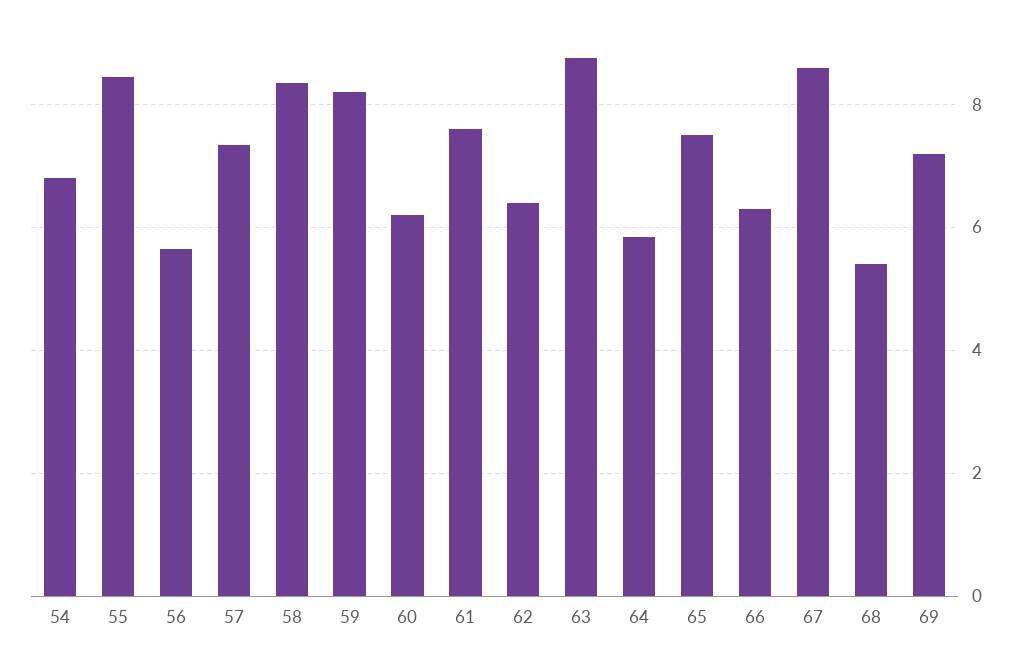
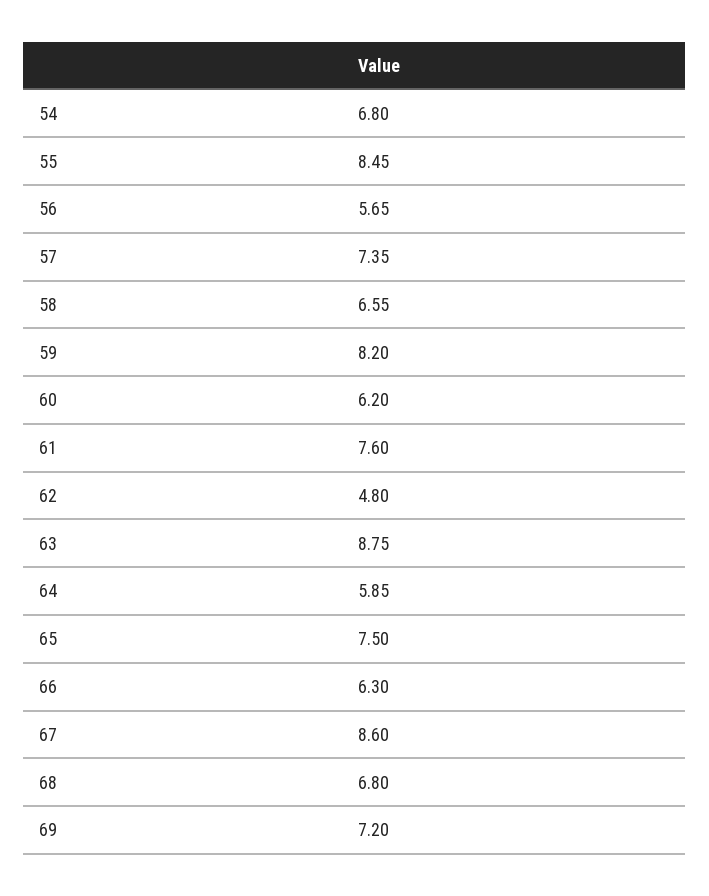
58: 8.4 -> 6.55
62: 6.4 -> 4.8
68: 5.4 -> 6.8

